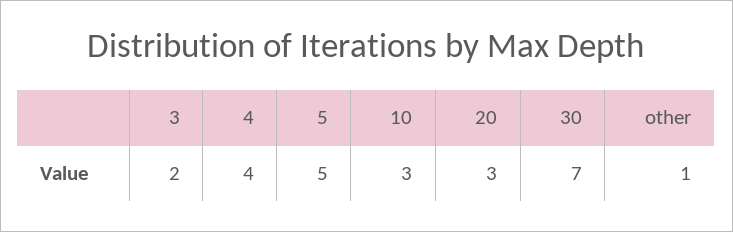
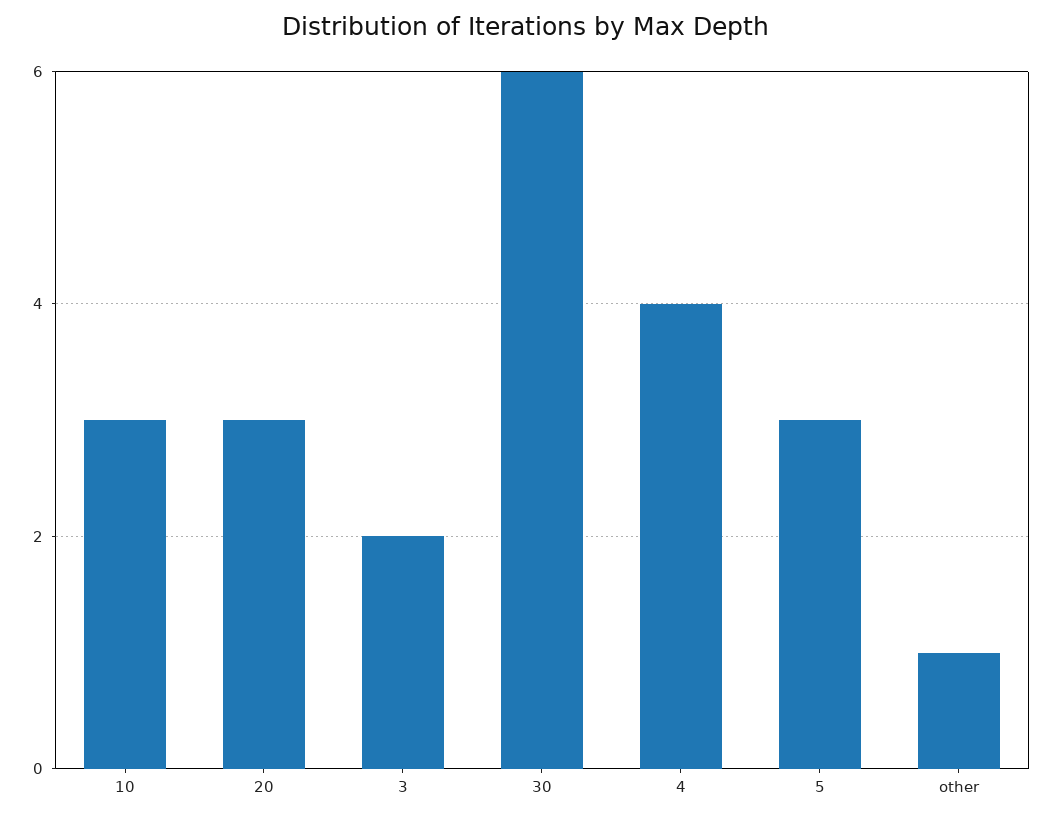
5: 5 -> 3
30: 7 -> 6

